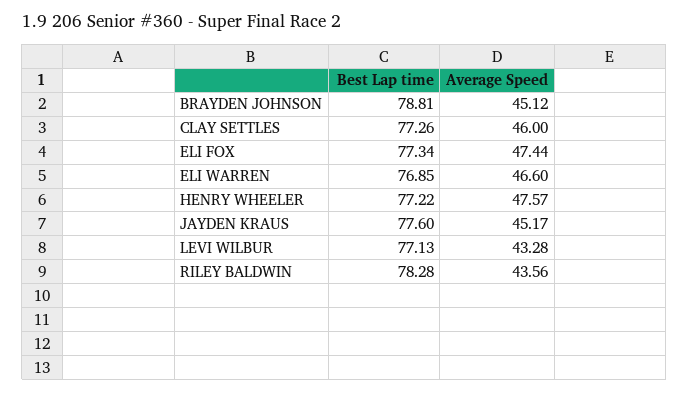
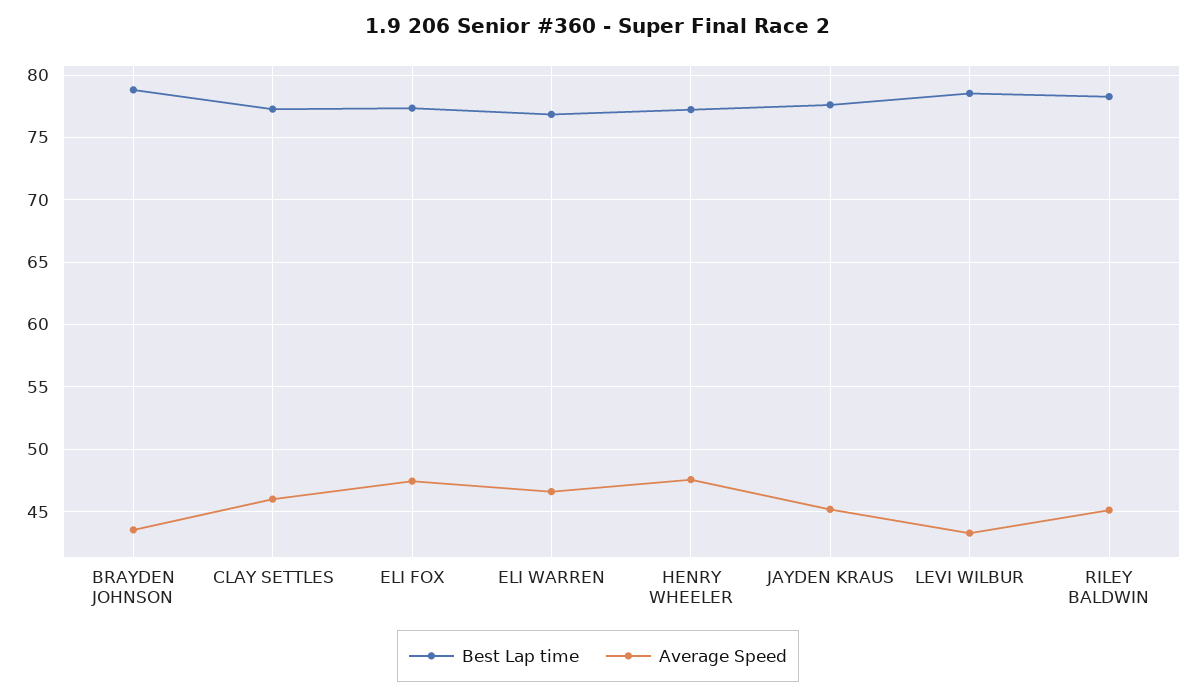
Average Speed, BRAYDEN JOHNSON: 45.12 -> 43.5
Best Lap time, LEVI WILBUR: 77.13 -> 78.5
Average Speed, RILEY BALDWIN: 43.56 -> 45

